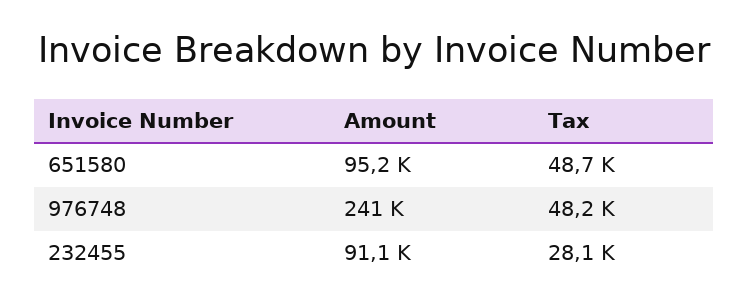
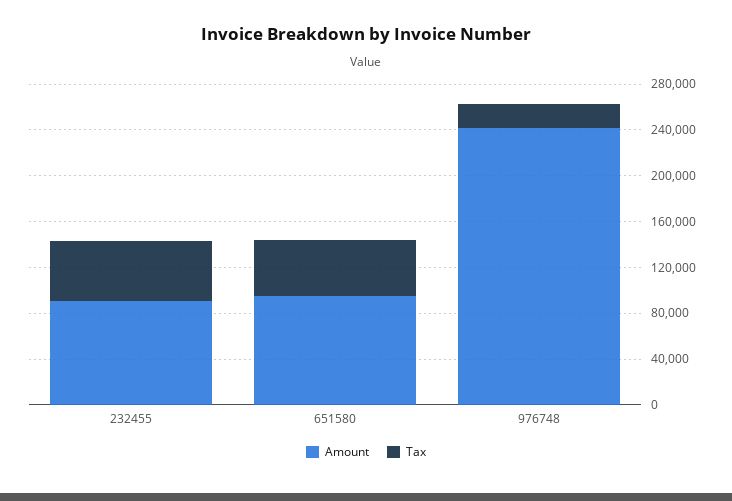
Tax, 976748: 48200 -> 20000
Tax, 232455: 28100 -> 50000

